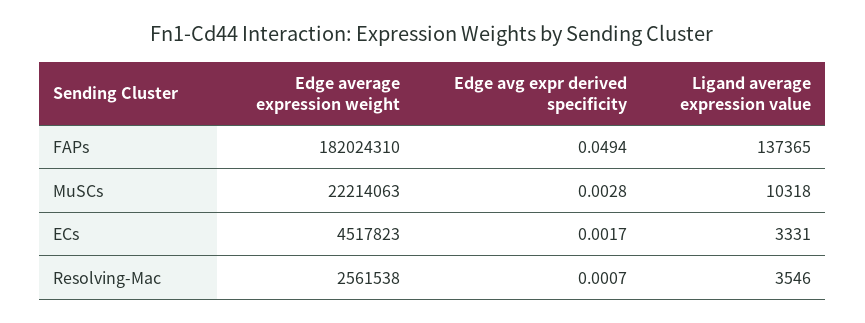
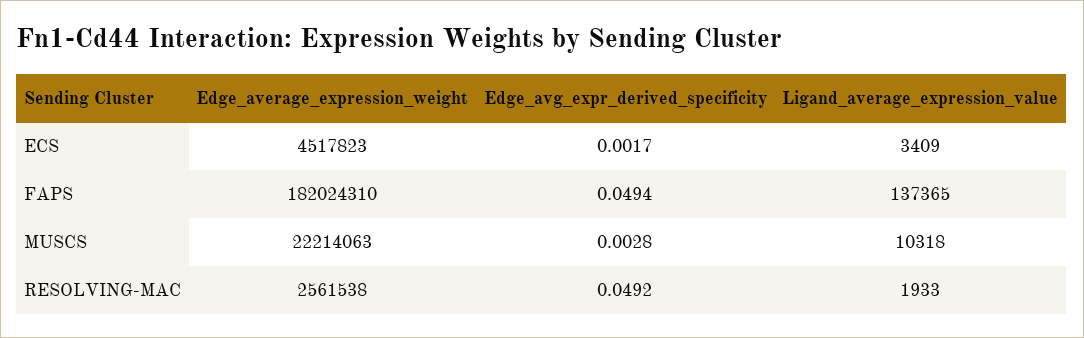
Ligand average expression value, ECs: 3331 -> 3409
Edge avg expr derived specificity, Resolving-Mac: 0.0007 -> 0.0492
Ligand average expression value, Resolving-Mac: 3546 -> 1933

